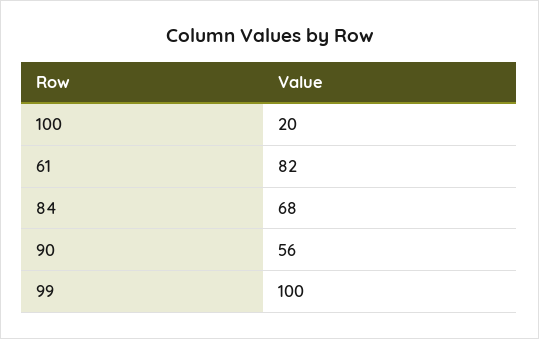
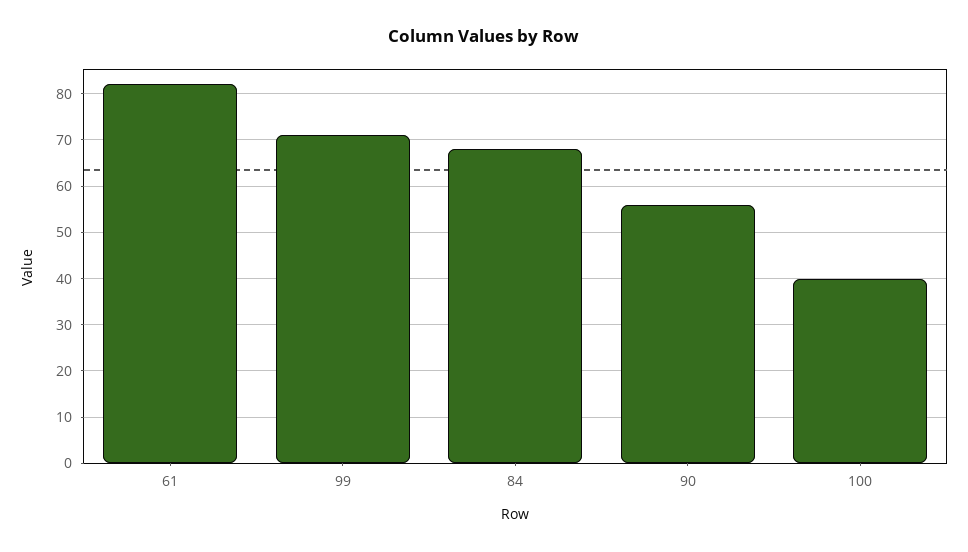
100: 20 -> 40
99: 100 -> 70

